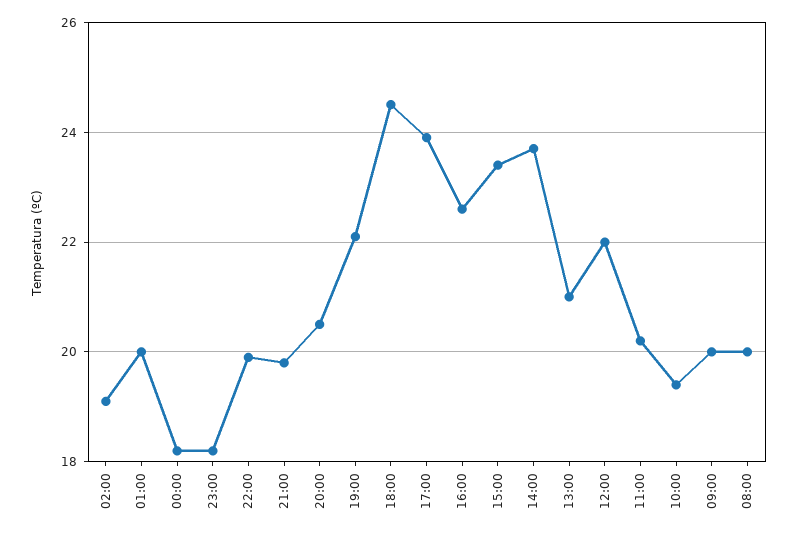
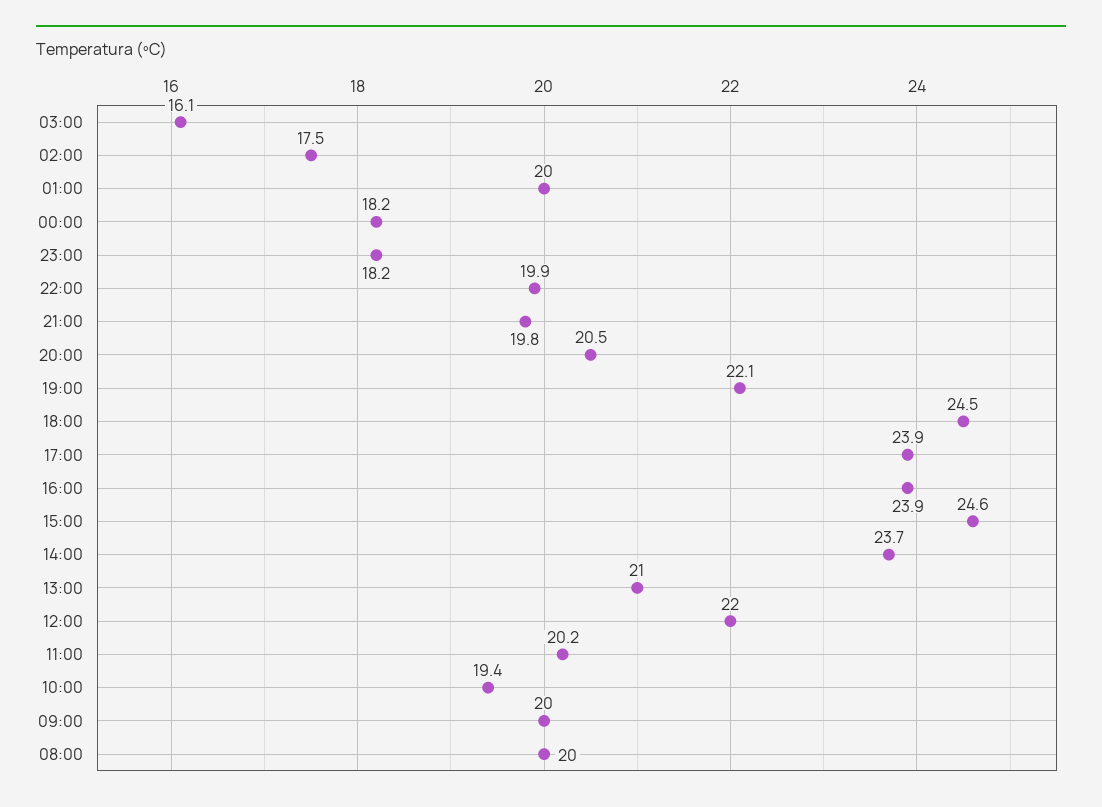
02:00: 19 -> 17.5
16:00: 22.5 -> 23.9
15:00: 23.5 -> 24.6
03:00: none -> 16.1

